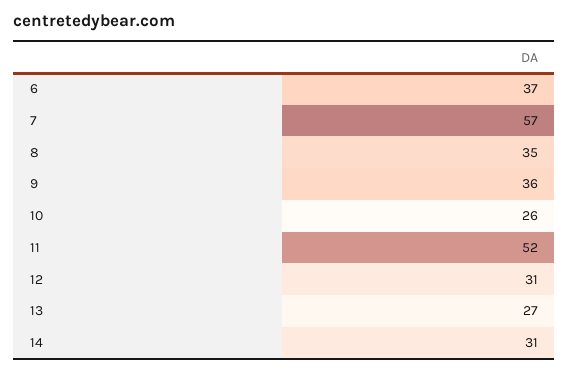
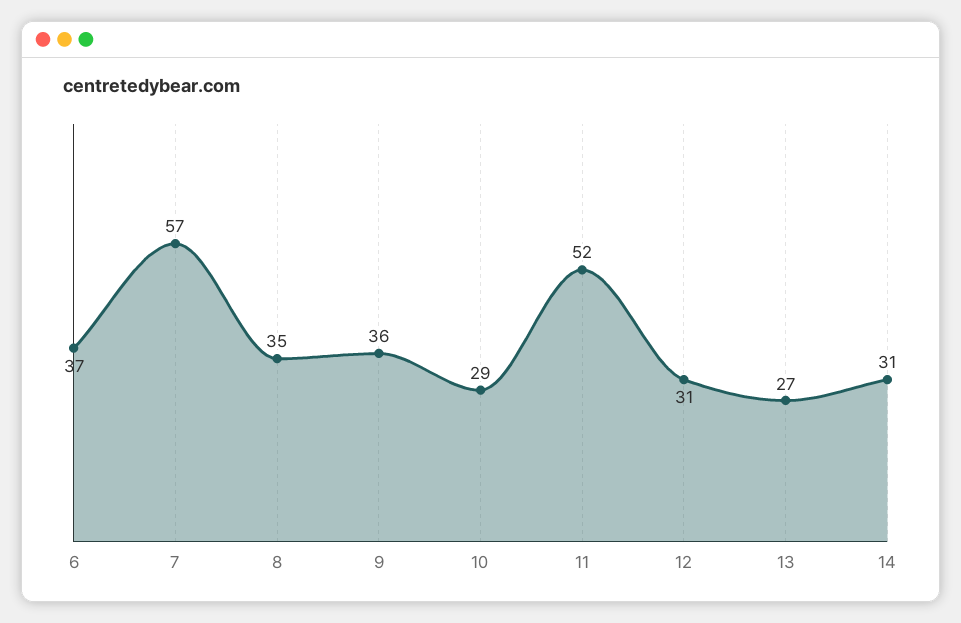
10: 26 -> 29

